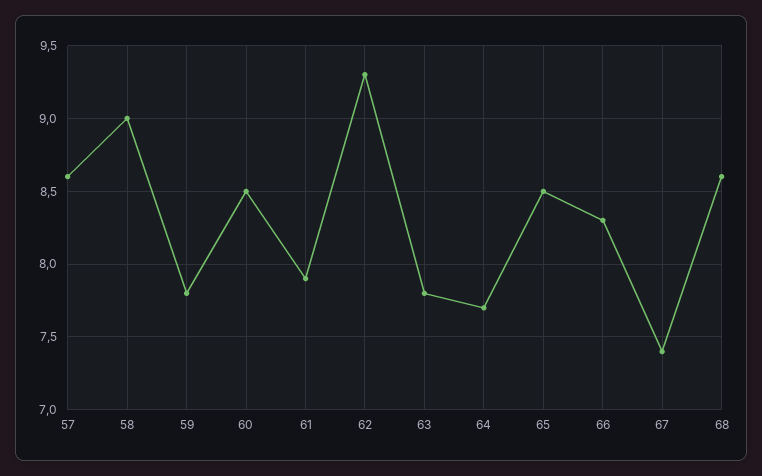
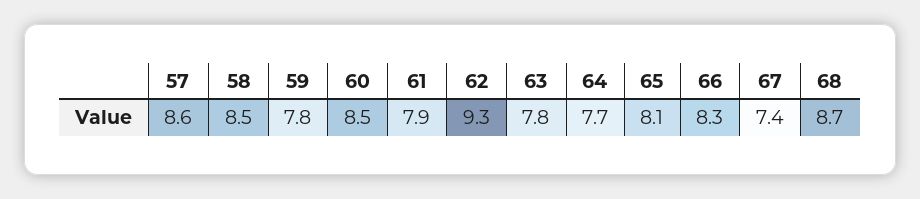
58: 9 -> 8.5
65: 8.5 -> 8.1
68: 8.6 -> 8.7

